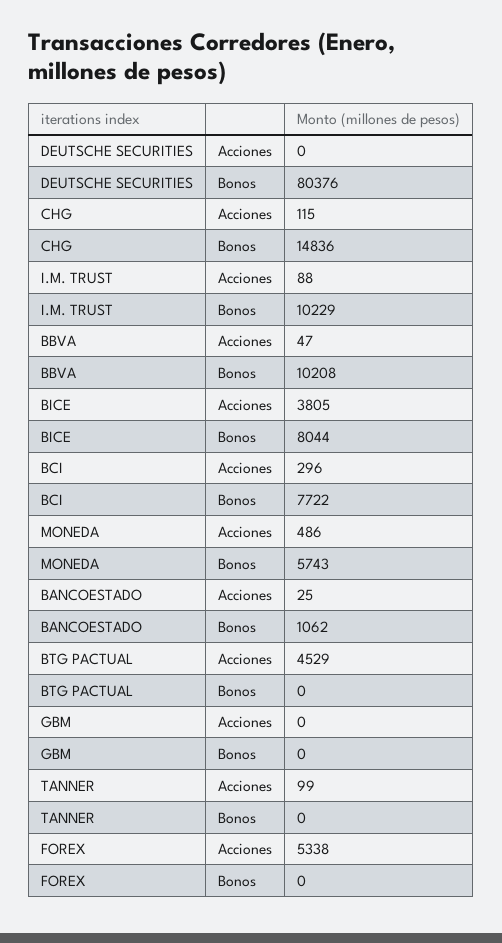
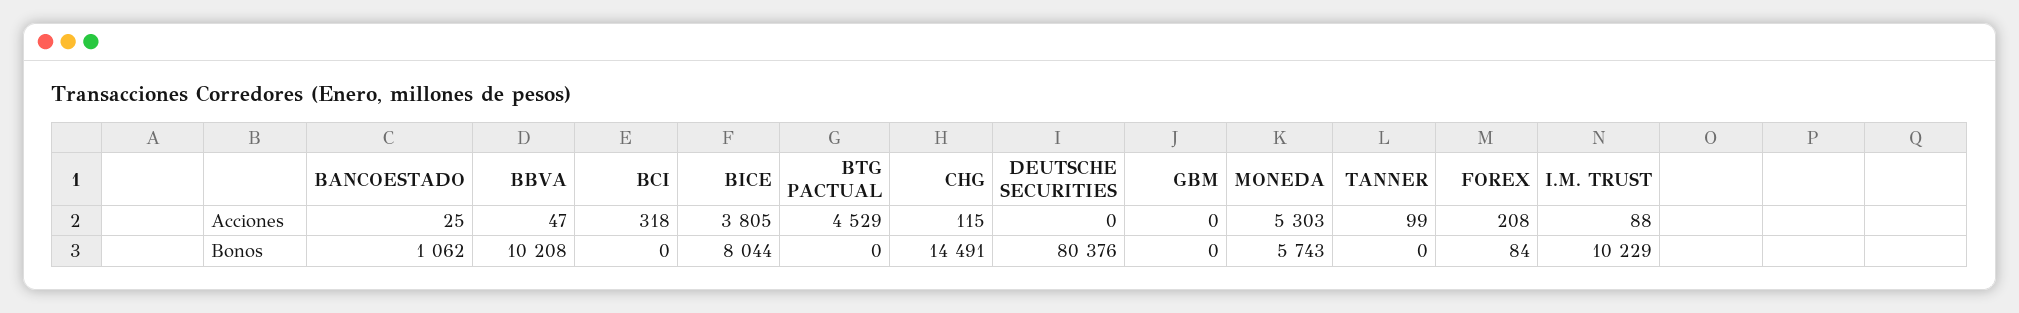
CHG, Bonos: 14836 -> 14491
BCI, Acciones: 296 -> 318
BCI, Bonos: 7722 -> 0
MONEDA, Acciones: 486 -> 5303
FOREX, Acciones: 5338 -> 208
FOREX, Bonos: 0 -> 84

